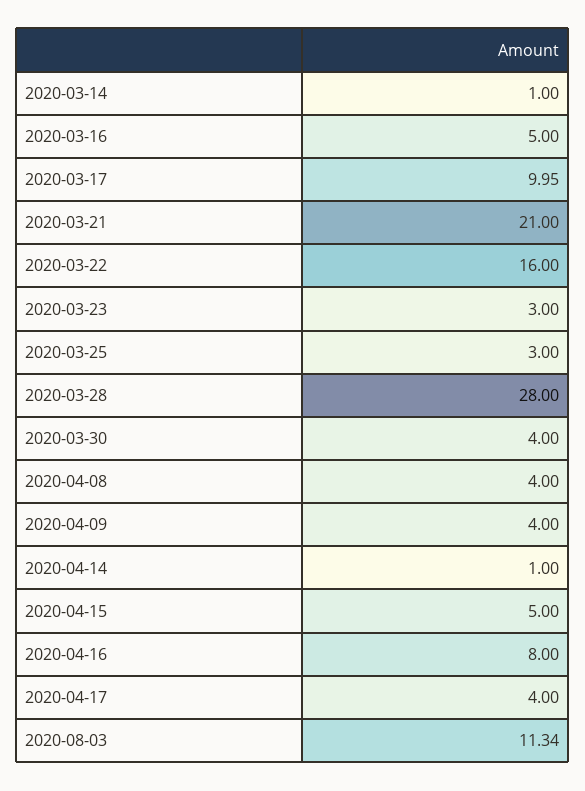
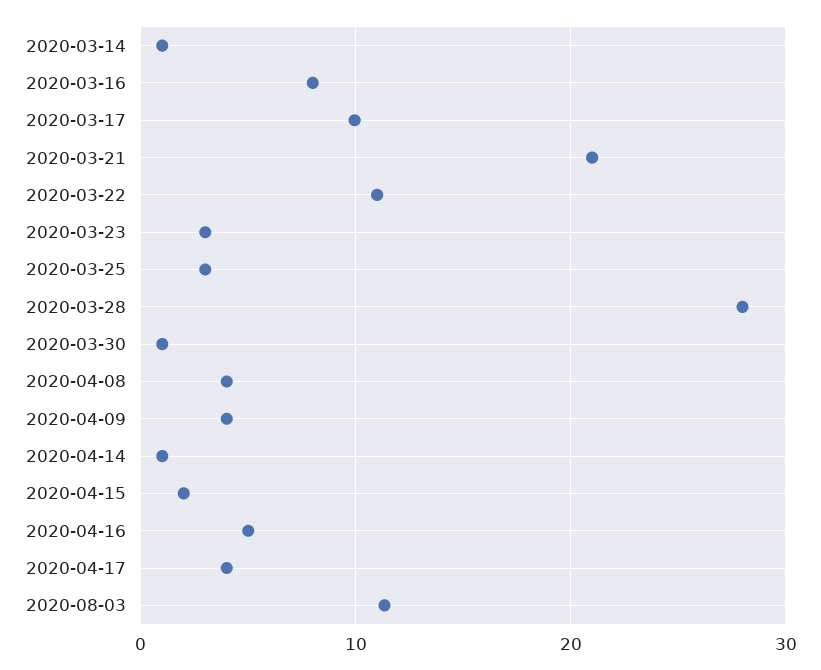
2020-03-16: 5 -> 8
2020-03-22: 16 -> 11
2020-03-30: 4 -> 1
2020-04-15: 5 -> 2
2020-04-16: 8 -> 5

